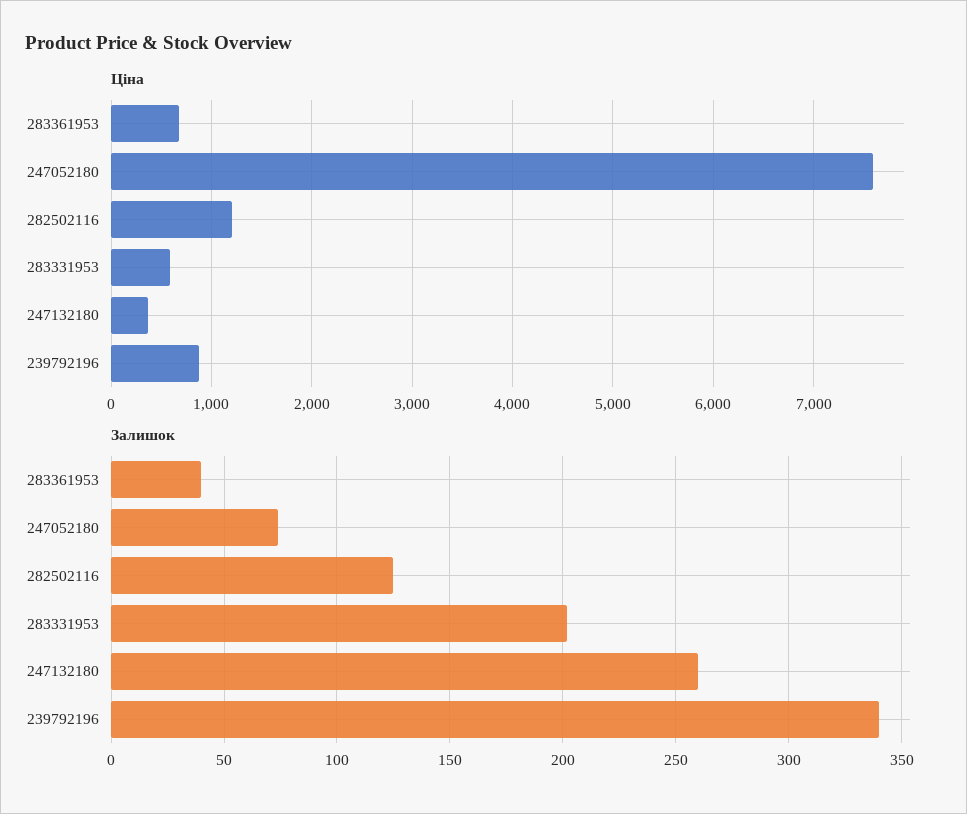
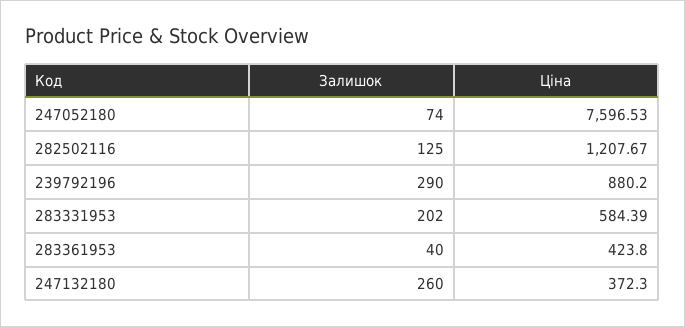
Ціна, 283361953: 700 -> 423.8
Залишок, 239792196: 340 -> 290

